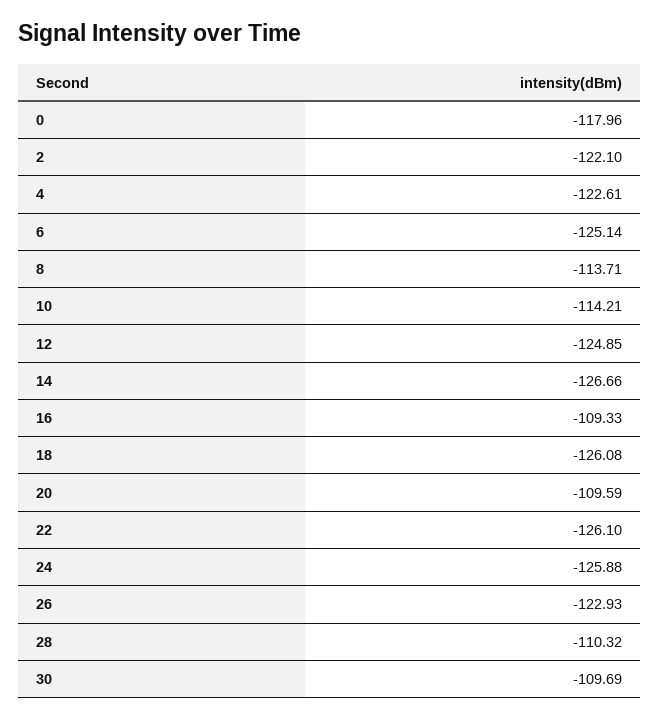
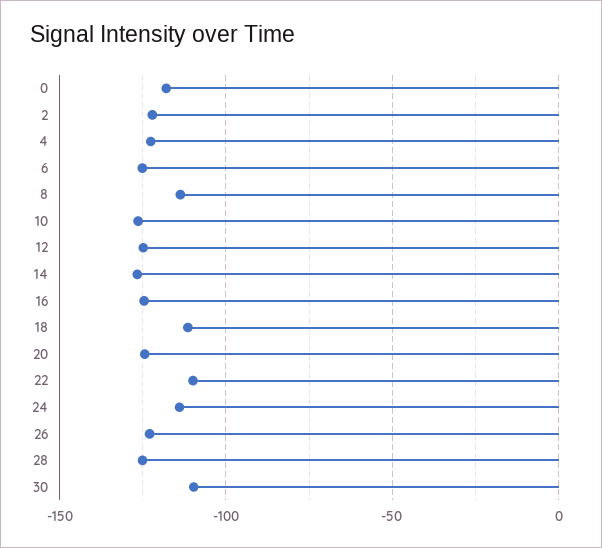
10: -114.21 -> -125
16: -109.33 -> -125
18: -126.08 -> -110
20: -109.59 -> -125
22: -126.1 -> -110
24: -125.88 -> -115
28: -110.32 -> -125

